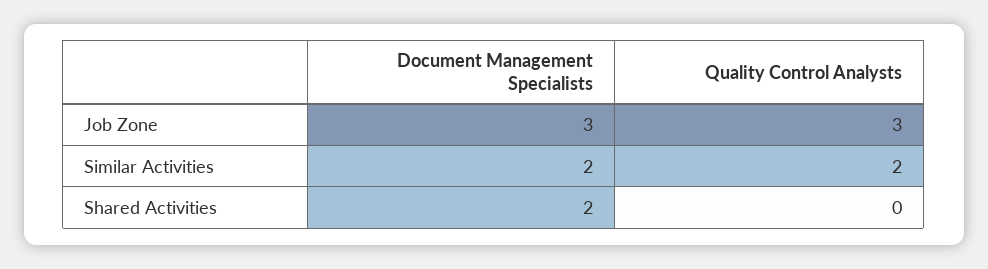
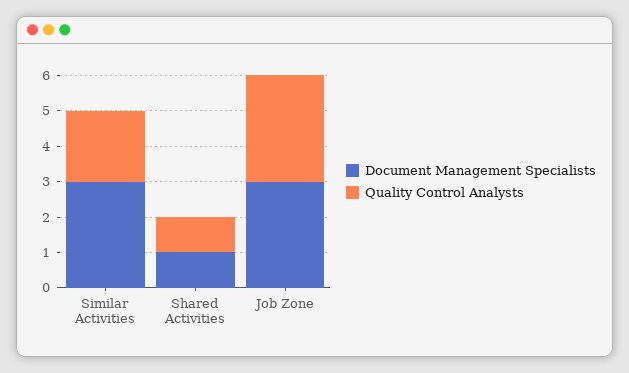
Document Management Specialists, Similar Activities: 2 -> 3
Document Management Specialists, Shared Activities: 2 -> 1
Quality Control Analysts, Shared Activities: 0 -> 1

